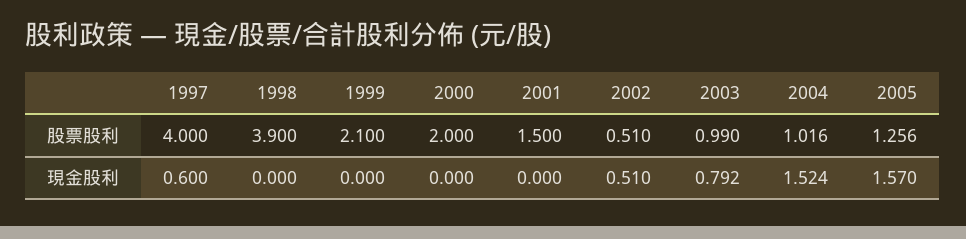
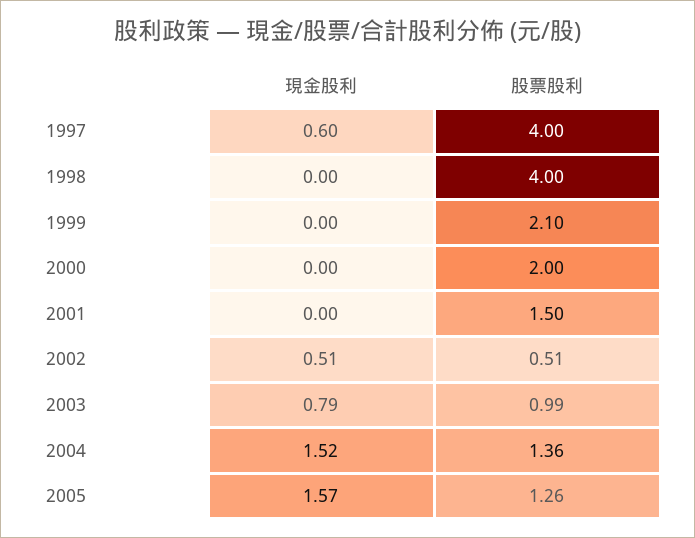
1998, 股票股利: 3.9 -> 4
2004, 股票股利: 1.016 -> 1.36

